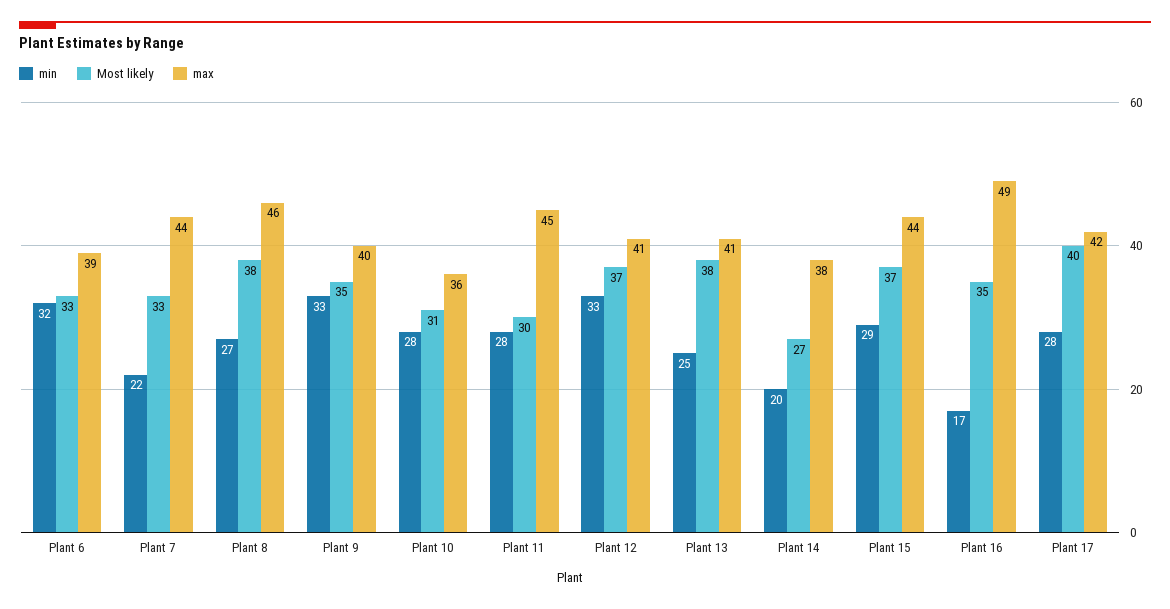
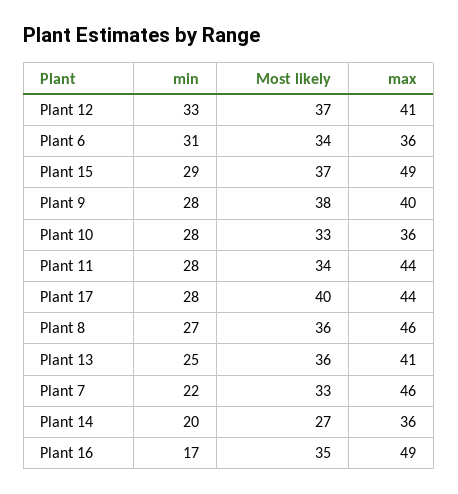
min, Plant 6: 32 -> 31
Most likely, Plant 6: 33 -> 34
max, Plant 6: 39 -> 36
max, Plant 7: 44 -> 46
Most likely, Plant 8: 38 -> 36
min, Plant 9: 33 -> 28
Most likely, Plant 9: 35 -> 38
Most likely, Plant 10: 31 -> 33
Most likely, Plant 11: 30 -> 34
max, Plant 11: 45 -> 44
Most likely, Plant 13: 38 -> 36
max, Plant 14: 38 -> 36
max, Plant 15: 44 -> 49
max, Plant 17: 42 -> 44

